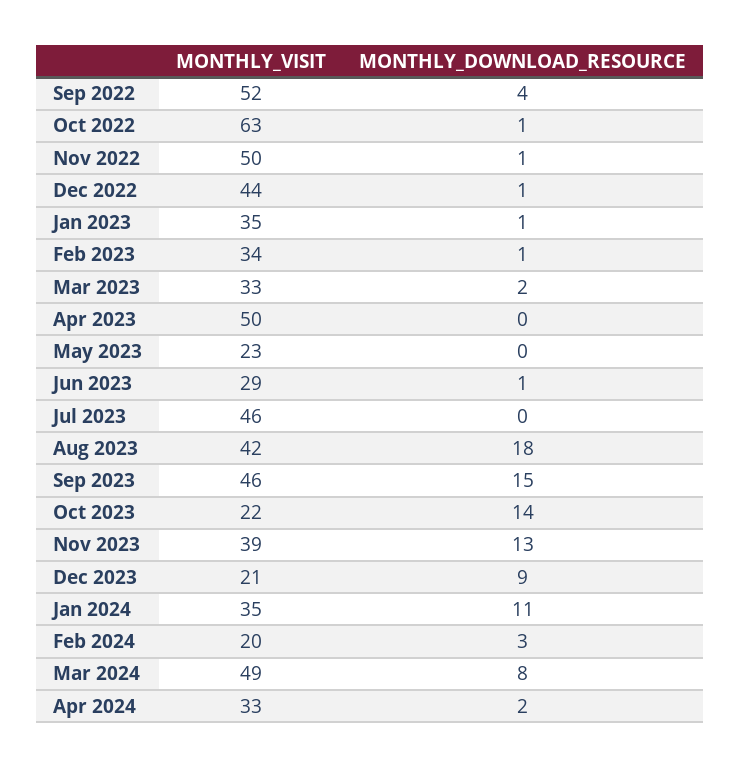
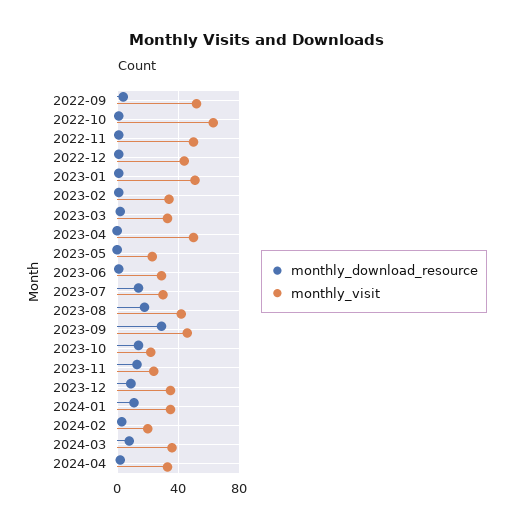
MONTHLY_VISIT, Jan 2023: 35 -> 50
MONTHLY_VISIT, Jul 2023: 46 -> 30
MONTHLY_DOWNLOAD_RESOURCE, Jul 2023: 0 -> 15
MONTHLY_DOWNLOAD_RESOURCE, Sep 2023: 15 -> 30
MONTHLY_VISIT, Nov 2023: 39 -> 25
MONTHLY_VISIT, Dec 2023: 21 -> 35
MONTHLY_VISIT, Mar 2024: 49 -> 35

